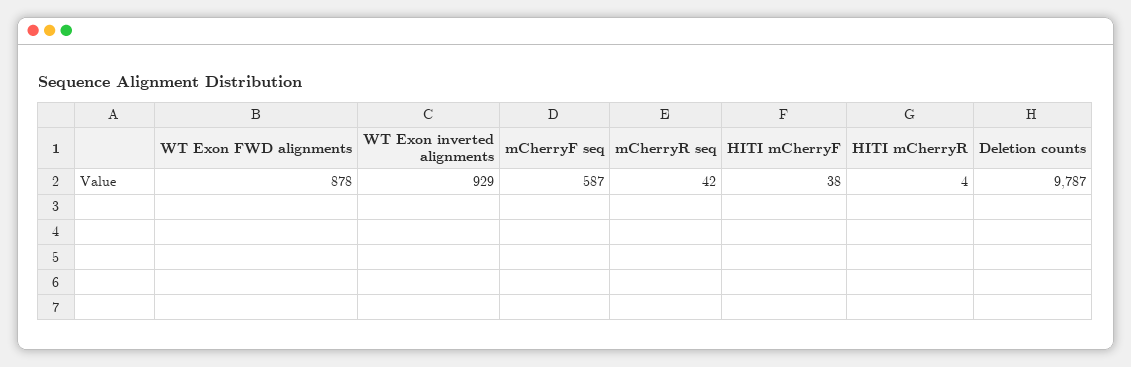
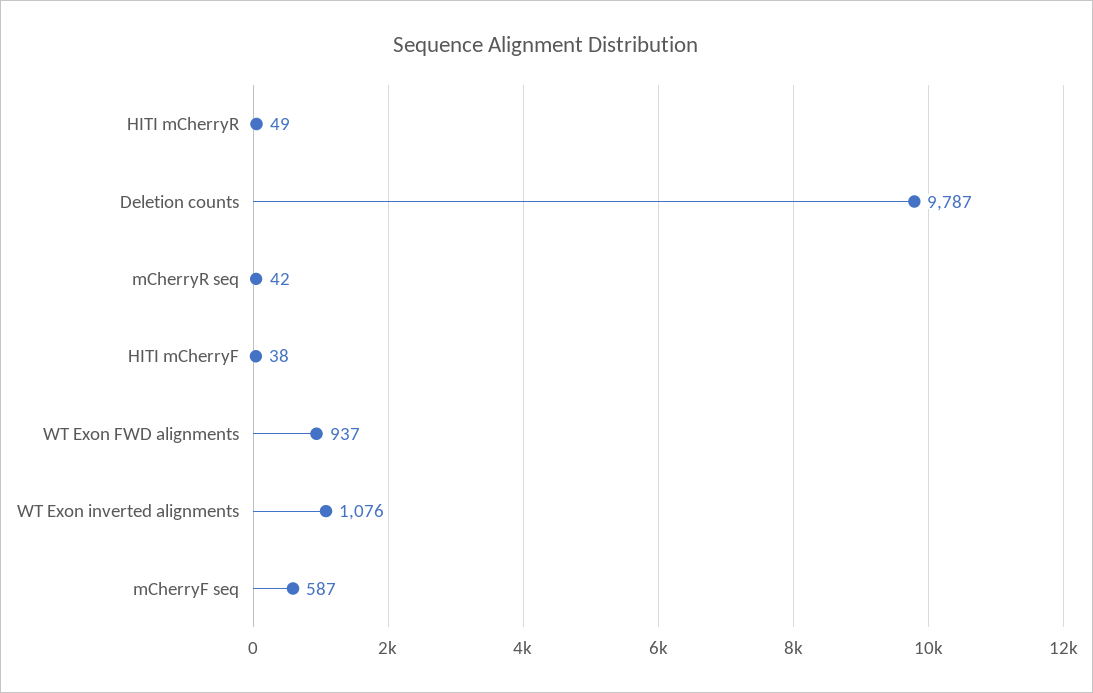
WT Exon FWD alignments: 878 -> 937
WT Exon inverted alignments: 929 -> 1076
HITI mCherryR: 4 -> 49

